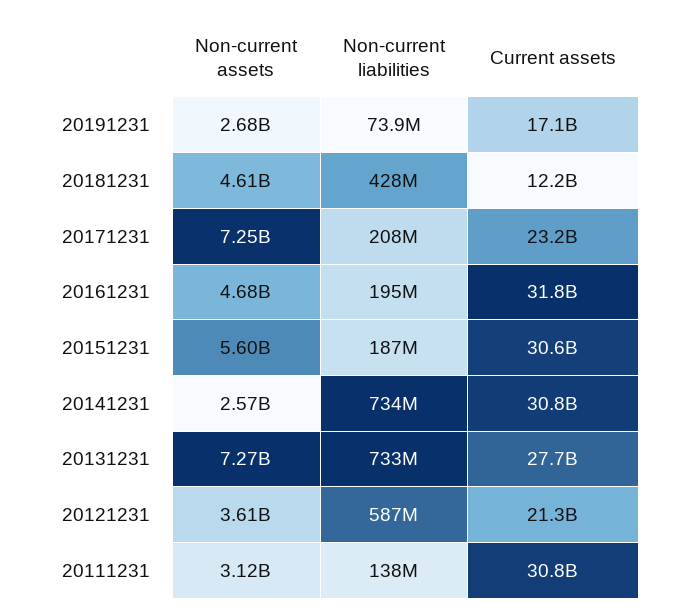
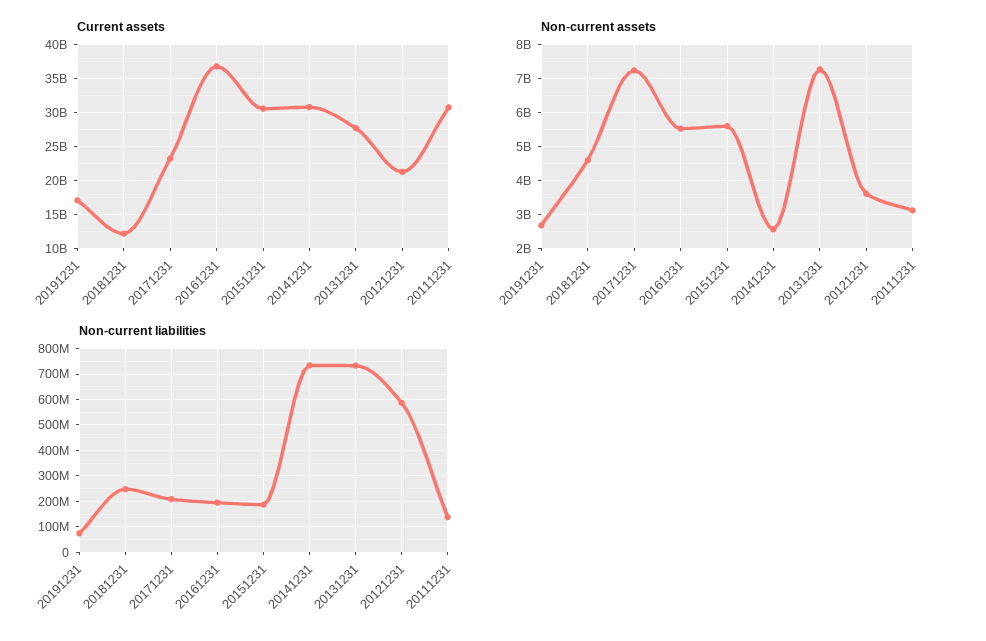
Non-current liabilities, 20181231: 428000000 -> 250000000
Non-current assets, 20161231: 4680000000 -> 5600000000
Current assets, 20161231: 31800000000 -> 37000000000

